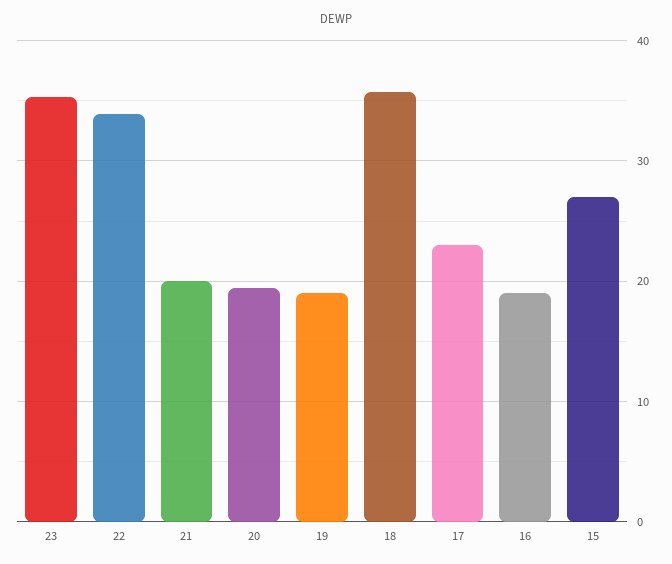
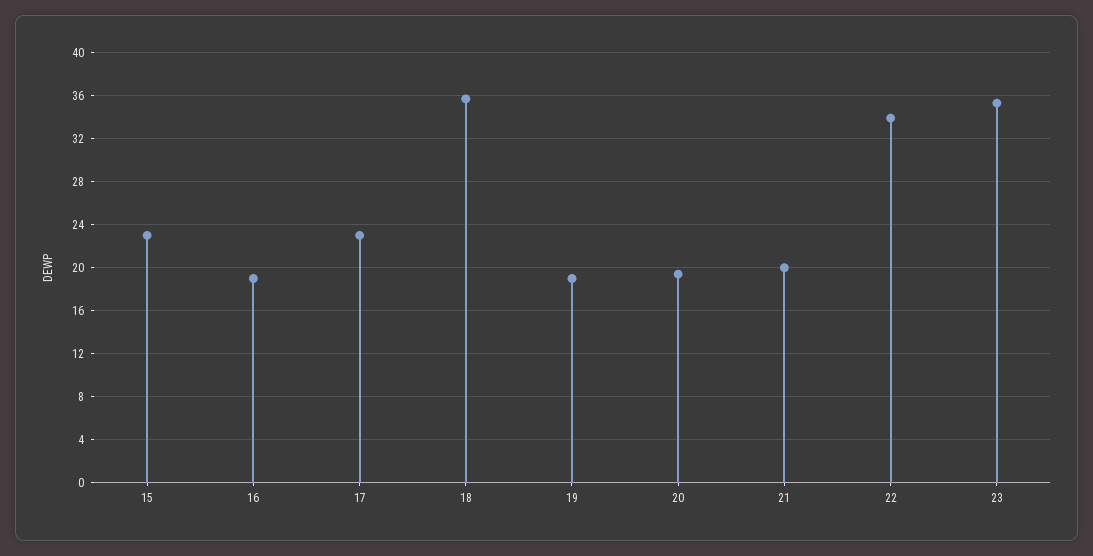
15: 27 -> 23

